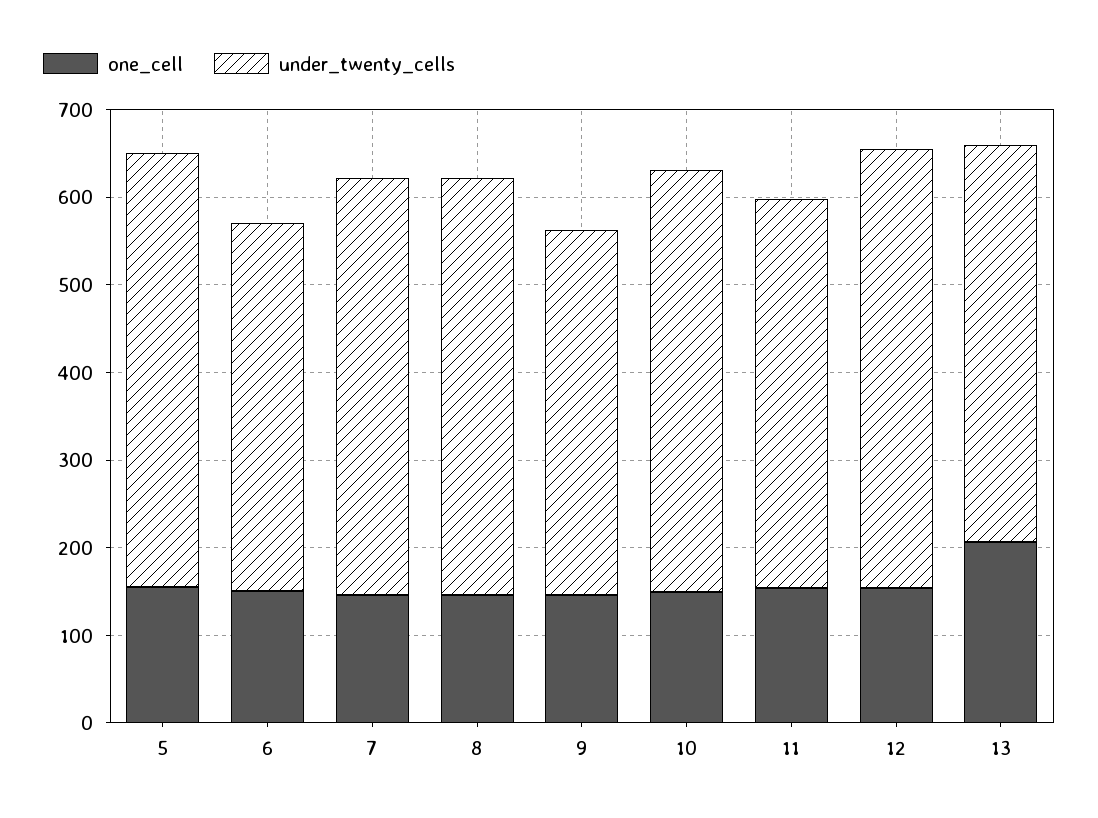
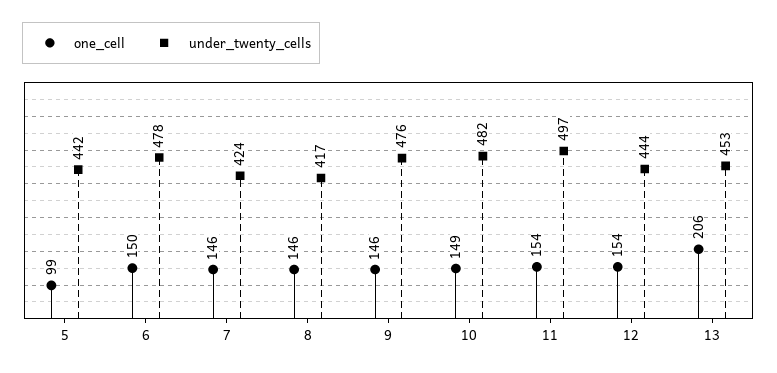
one_cell, 5: 160 -> 99
under_twenty_cells, 5: 500 -> 442
under_twenty_cells, 6: 420 -> 478
under_twenty_cells, 7: 480 -> 424
under_twenty_cells, 8: 480 -> 417
under_twenty_cells, 9: 420 -> 476
under_twenty_cells, 11: 440 -> 497
under_twenty_cells, 12: 500 -> 444

